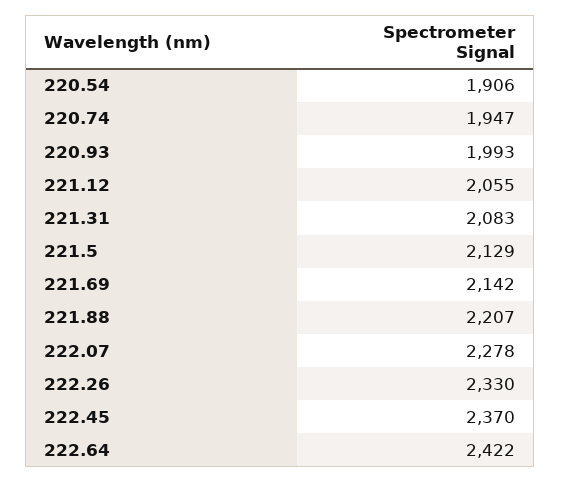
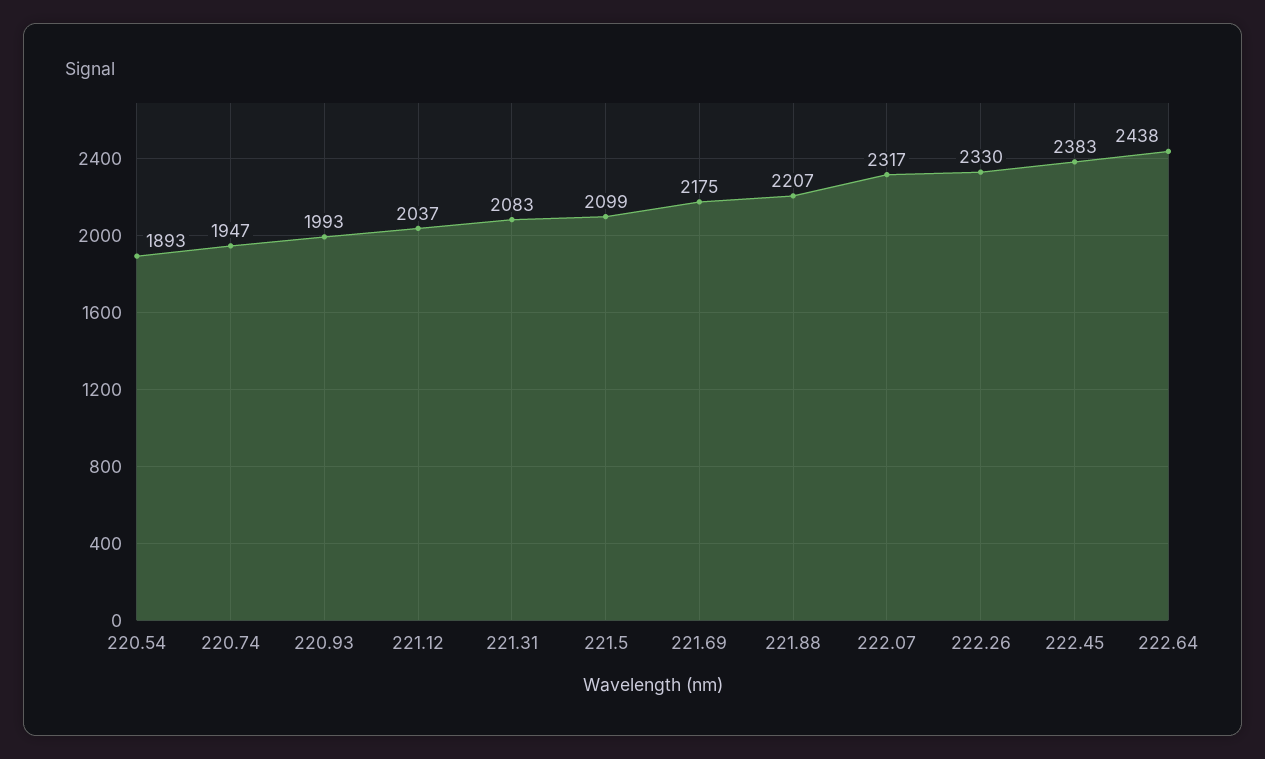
220.54: 1906 -> 1893
221.12: 2055 -> 2037
221.5: 2129 -> 2099
221.69: 2142 -> 2175
222.07: 2278 -> 2317
222.45: 2370 -> 2383
222.64: 2422 -> 2438

